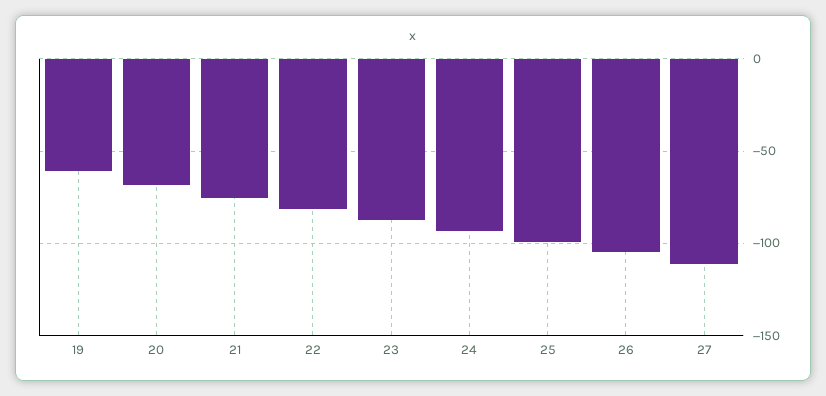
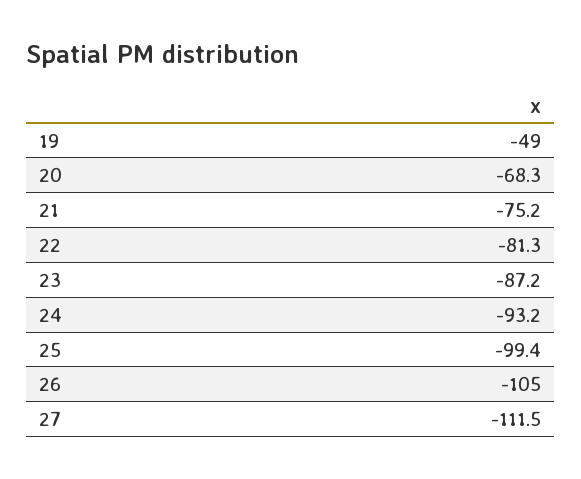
19: -60 -> -49

